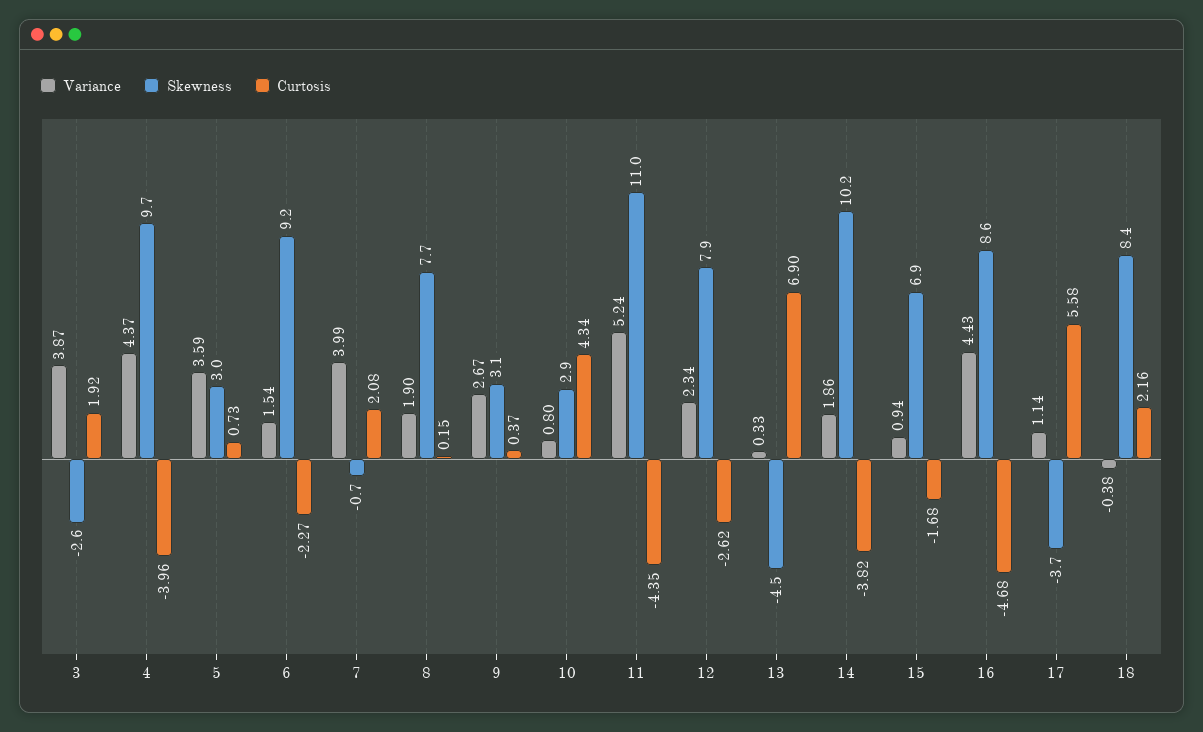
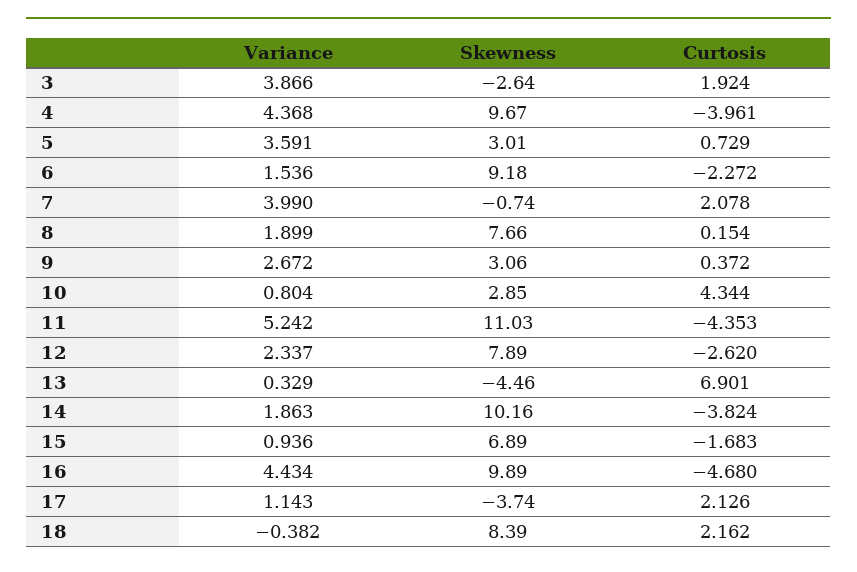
Skewness, 16: 8.6 -> 9.89
Curtosis, 17: 5.58 -> 2.126

